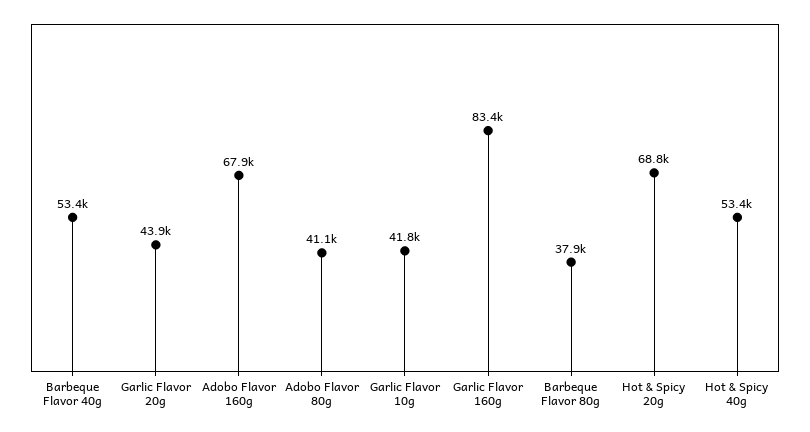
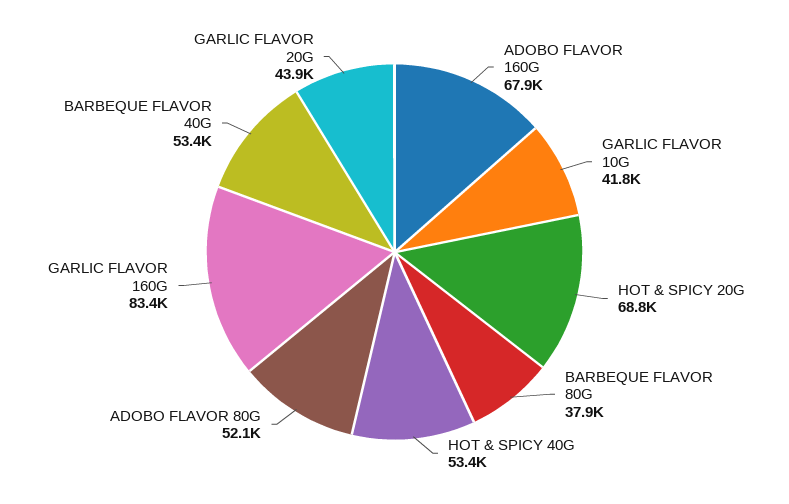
Adobo Flavor 80g: 41100 -> 52100

